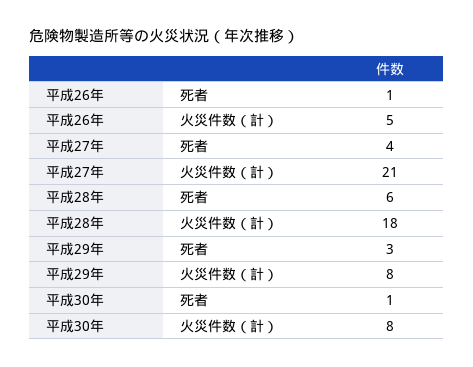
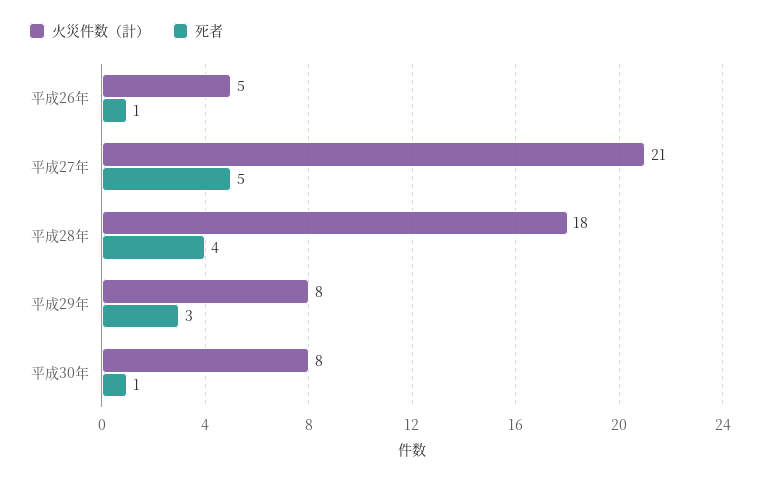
死者, 平成27年: 4 -> 5
死者, 平成28年: 6 -> 4

